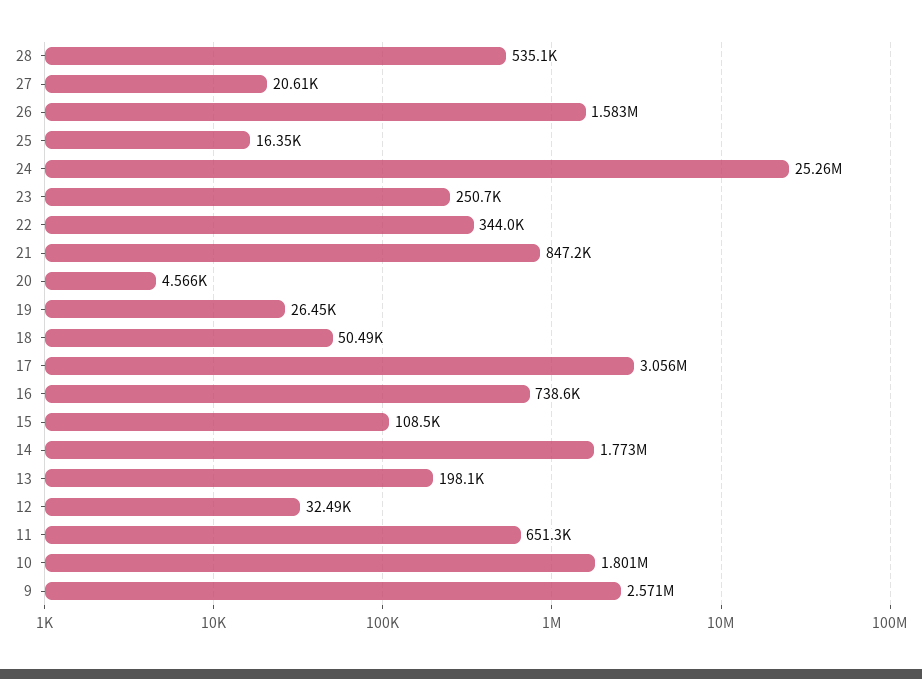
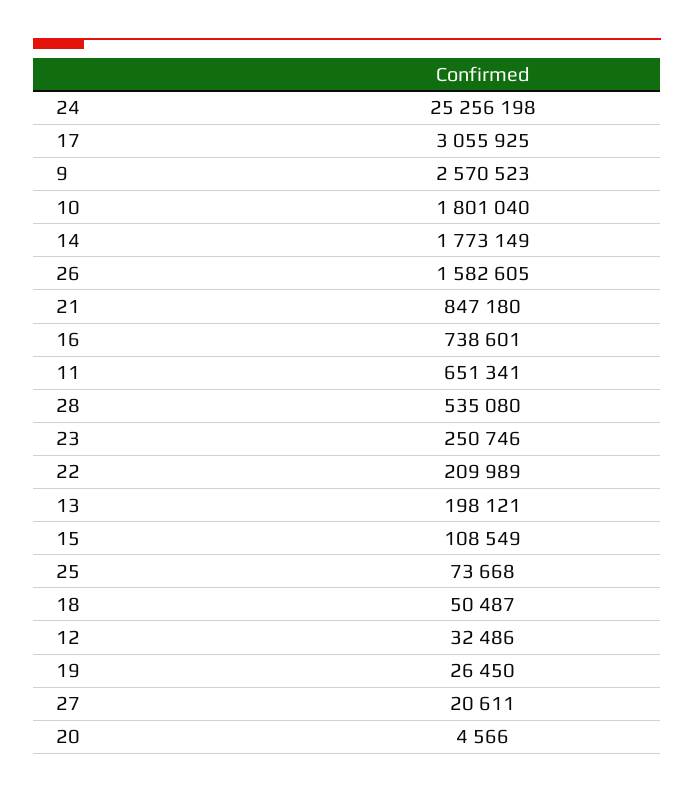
25: 16350 -> 73668
22: 344000 -> 209989

